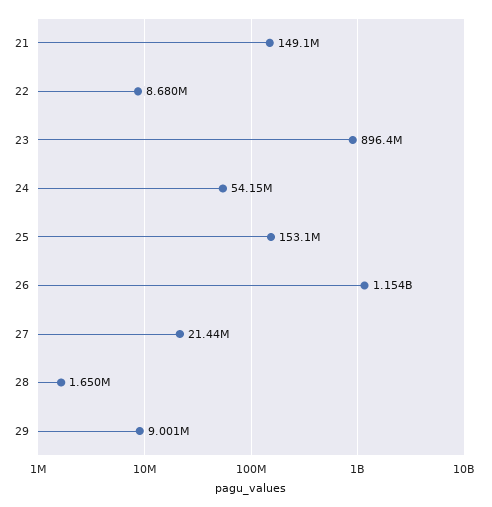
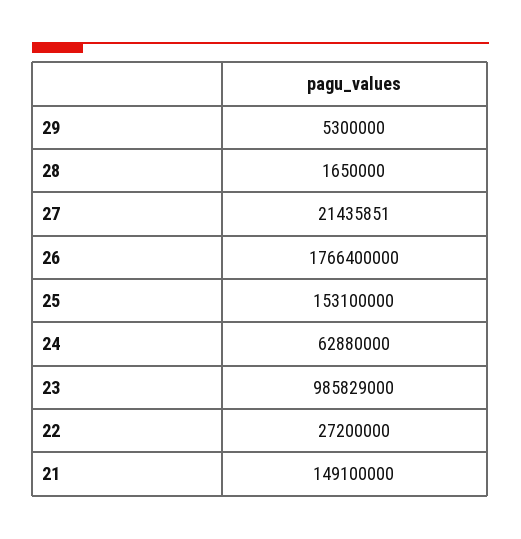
22: 8680000 -> 27200000
23: 896400000 -> 985829000
24: 54150000 -> 62880000
26: 1154000000 -> 1766400000
29: 9001000 -> 5300000

